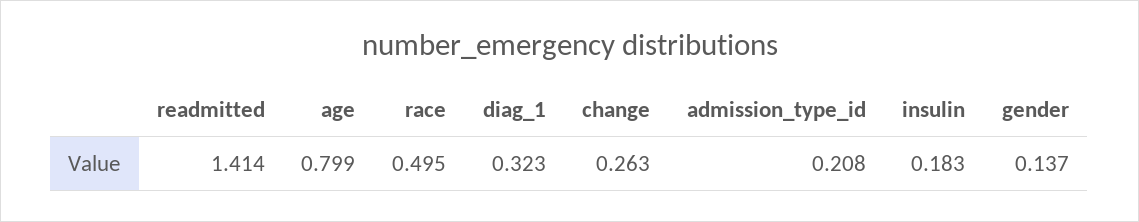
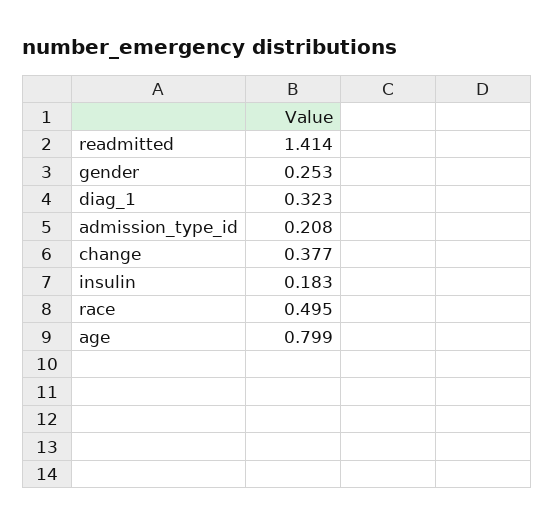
change: 0.263 -> 0.377
gender: 0.137 -> 0.253

